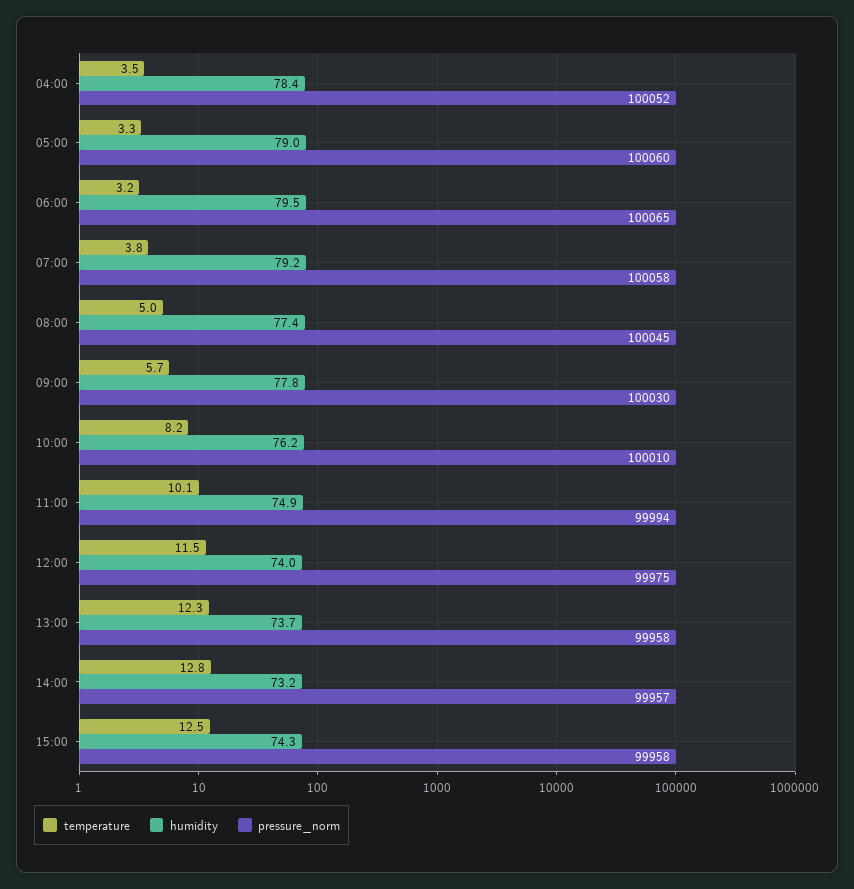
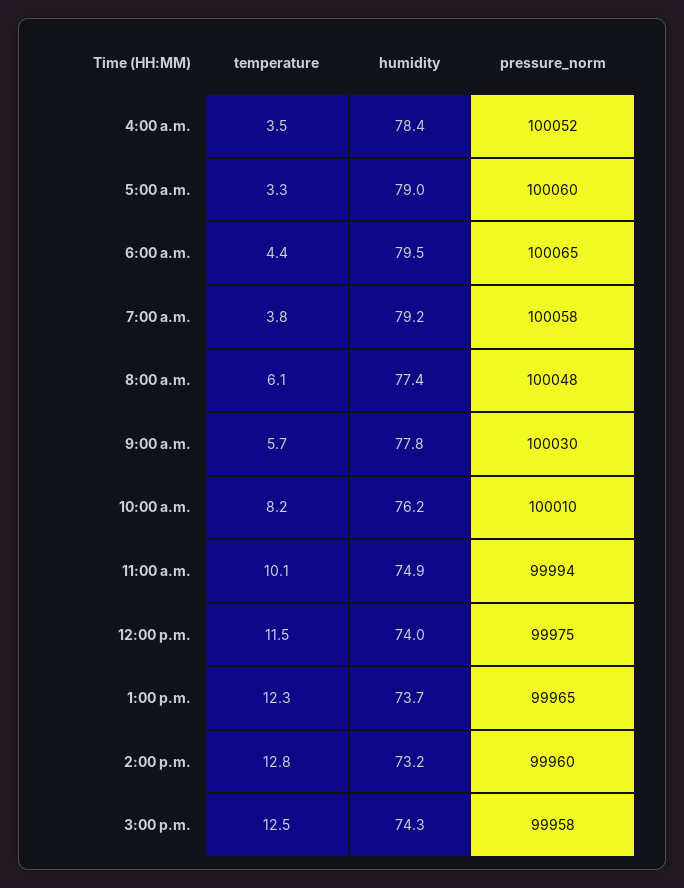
temperature, 06:00: 3.2 -> 4.4
temperature, 08:00: 5 -> 6.1
pressure_norm, 08:00: 100045 -> 100048
pressure_norm, 13:00: 99958 -> 99965
pressure_norm, 14:00: 99957 -> 99960

